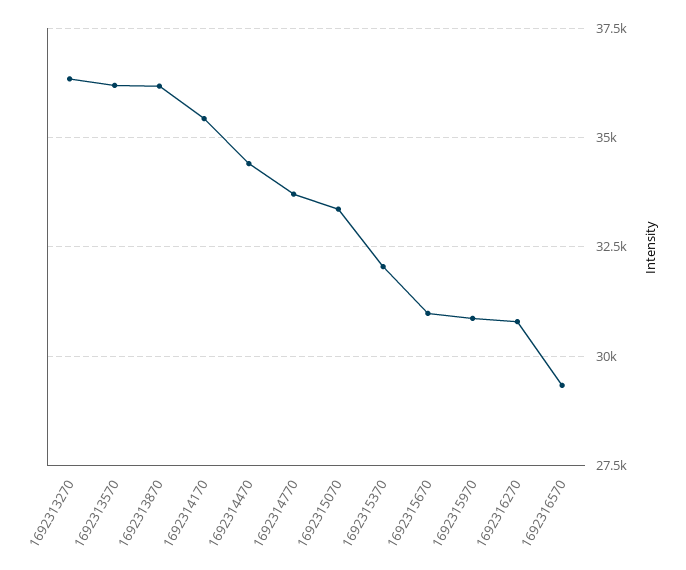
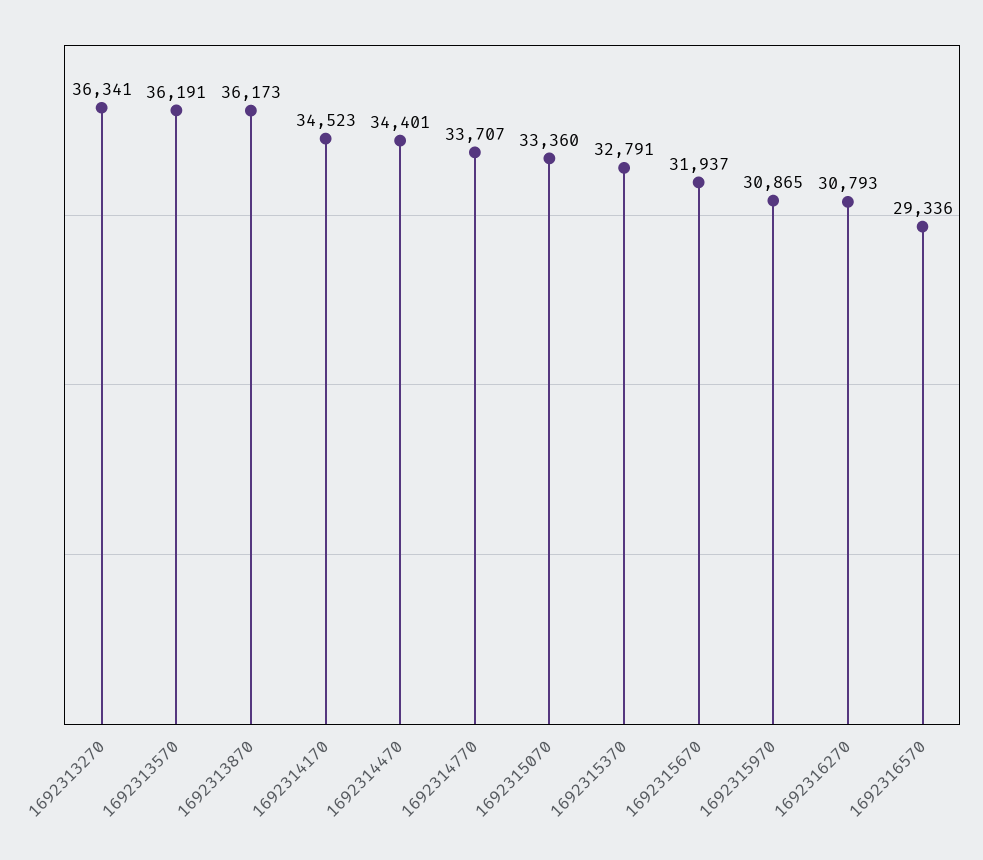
1692314170: 35500 -> 34523
1692315370: 32000 -> 32791
1692315670: 31000 -> 31937

